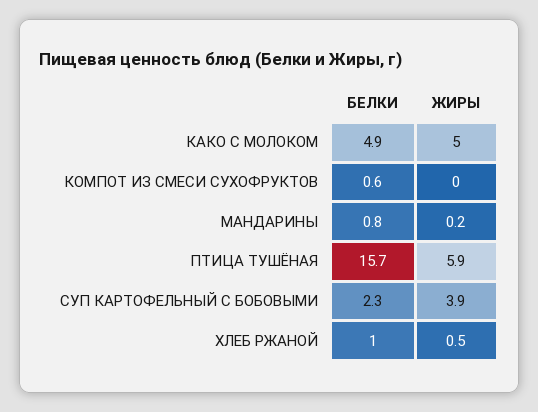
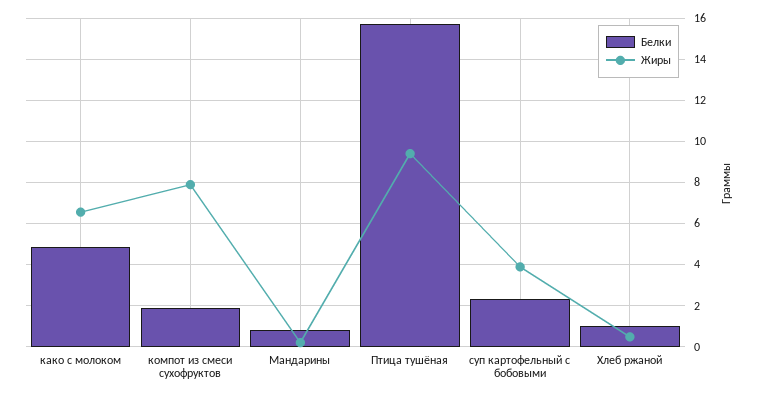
ЖИРЫ, КАКО С МОЛОКОМ: 5 -> 6.5
БЕЛКИ, КОМПОТ ИЗ СМЕСИ СУХОФРУКТОВ: 0.6 -> 2
ЖИРЫ, КОМПОТ ИЗ СМЕСИ СУХОФРУКТОВ: 0 -> 8
ЖИРЫ, ПТИЦА ТУШЁНАЯ: 5.9 -> 9.5

